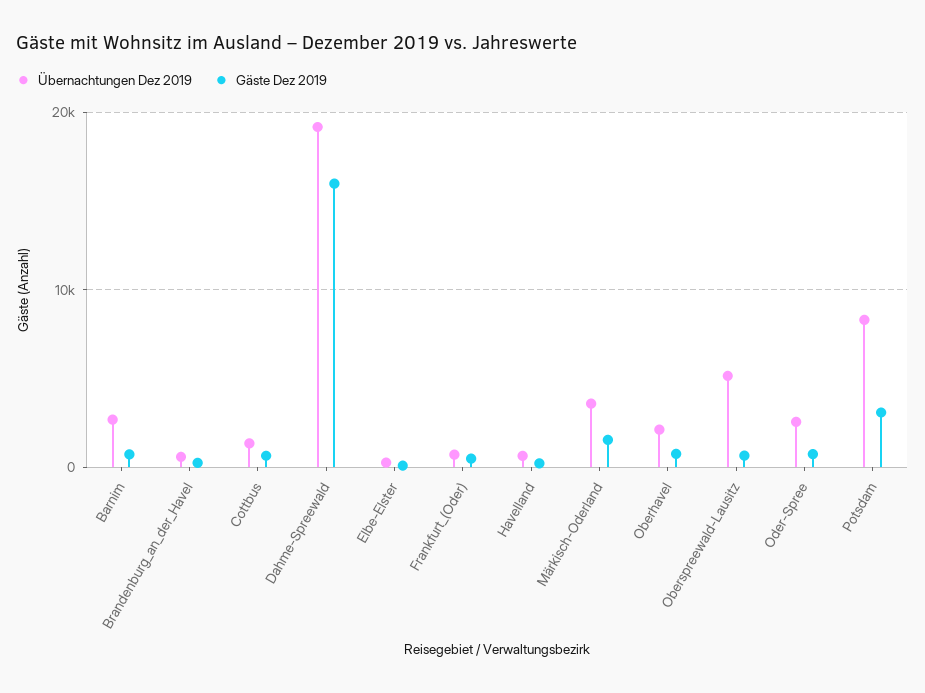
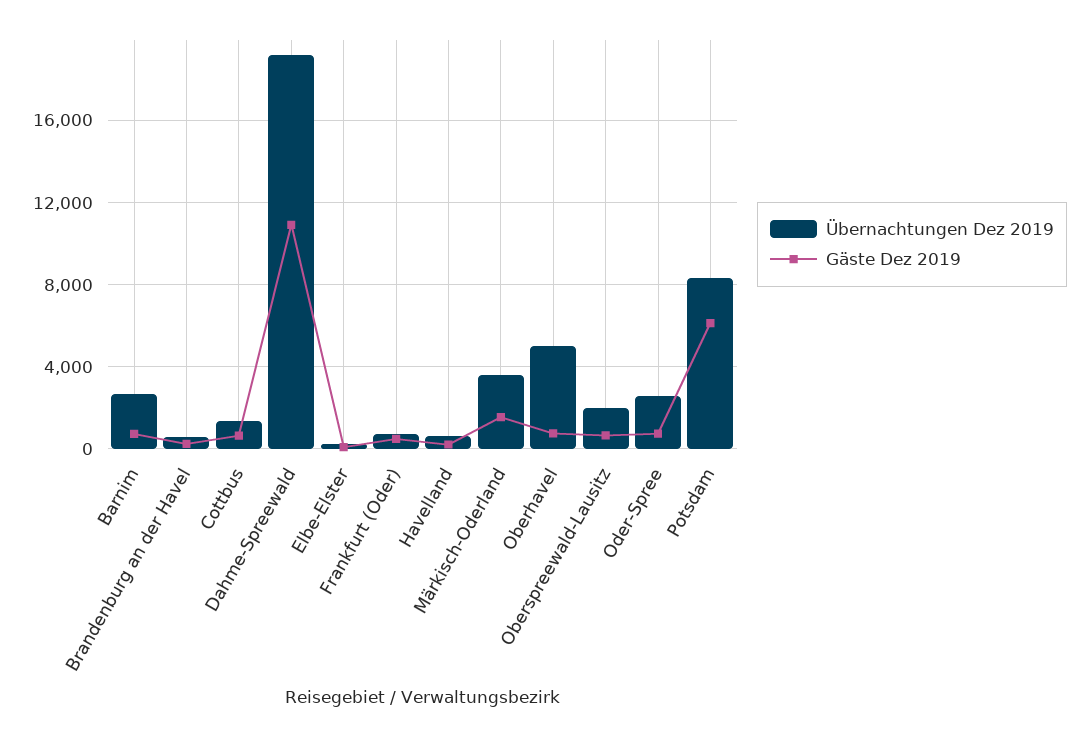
Gäste Dez 2019, Dahme-Spreewald: 16000 -> 11000
Übernachtungen Dez 2019, Oberhavel: 2000 -> 5000
Übernachtungen Dez 2019, Oberspreewald-Lausitz: 5000 -> 2000
Gäste Dez 2019, Potsdam: 3000 -> 6000

